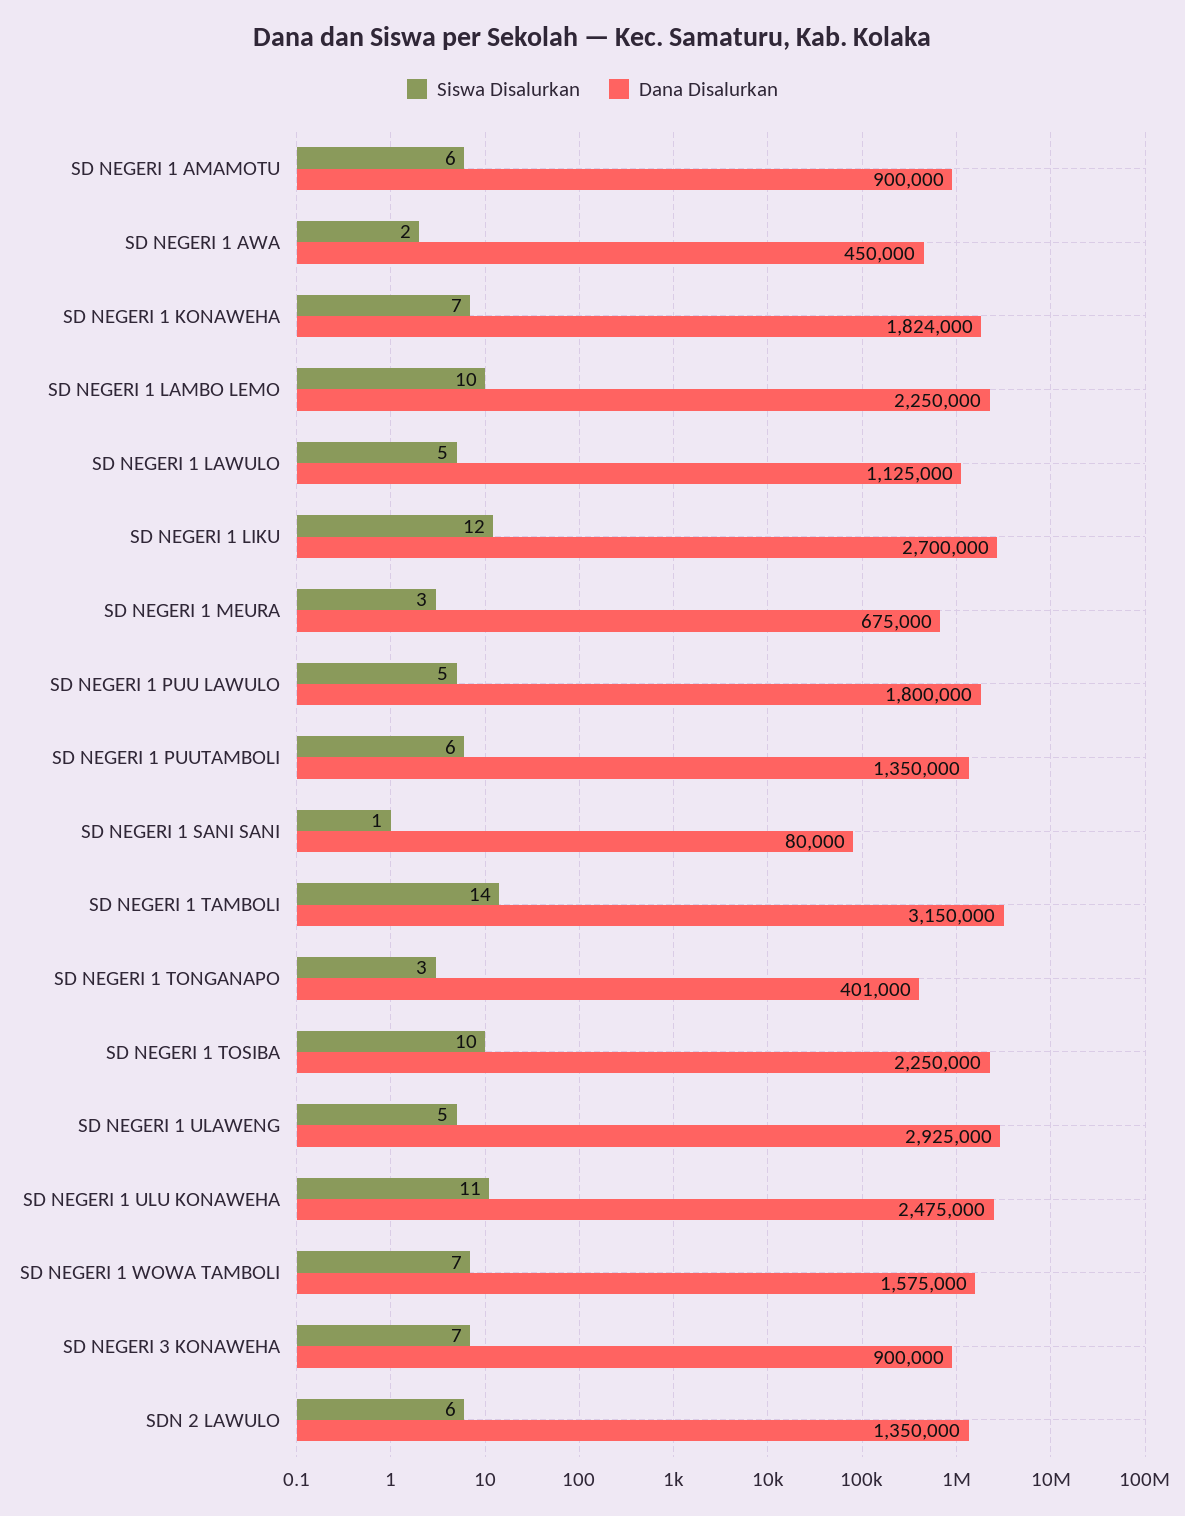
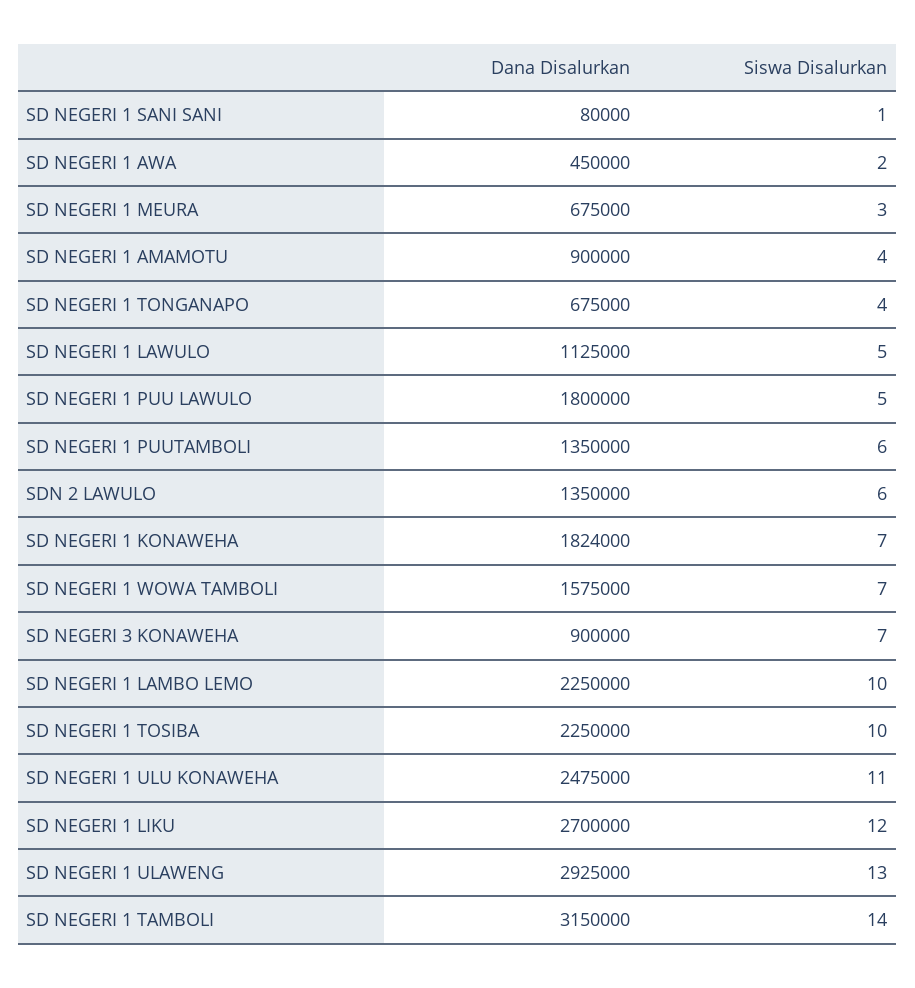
Siswa Disalurkan, SD NEGERI 1 AMAMOTU: 6 -> 4
Siswa Disalurkan, SD NEGERI 1 TONGANAPO: 3 -> 4
Dana Disalurkan, SD NEGERI 1 TONGANAPO: 401000 -> 675000
Siswa Disalurkan, SD NEGERI 1 ULAWENG: 5 -> 13

